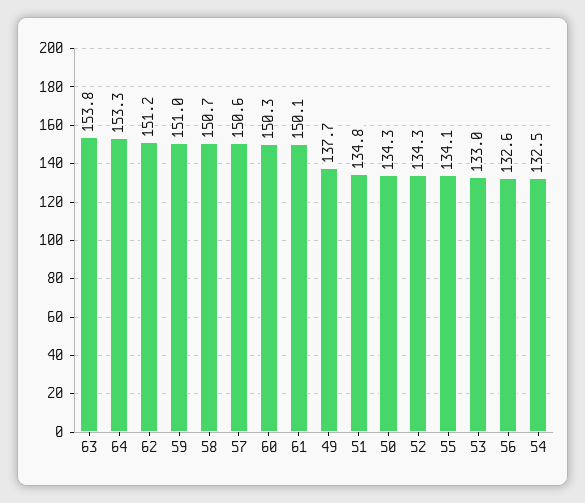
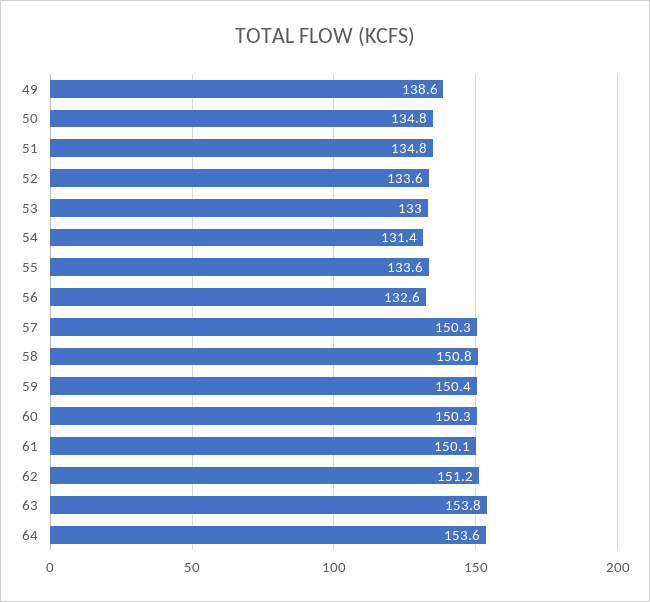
64: 153.3 -> 153.6
59: 151 -> 150.4
58: 150.7 -> 150.8
57: 150.6 -> 150.3
49: 137.7 -> 138.6
50: 134.3 -> 134.8
52: 134.3 -> 133.6
55: 134.1 -> 133.6
54: 132.5 -> 131.4

